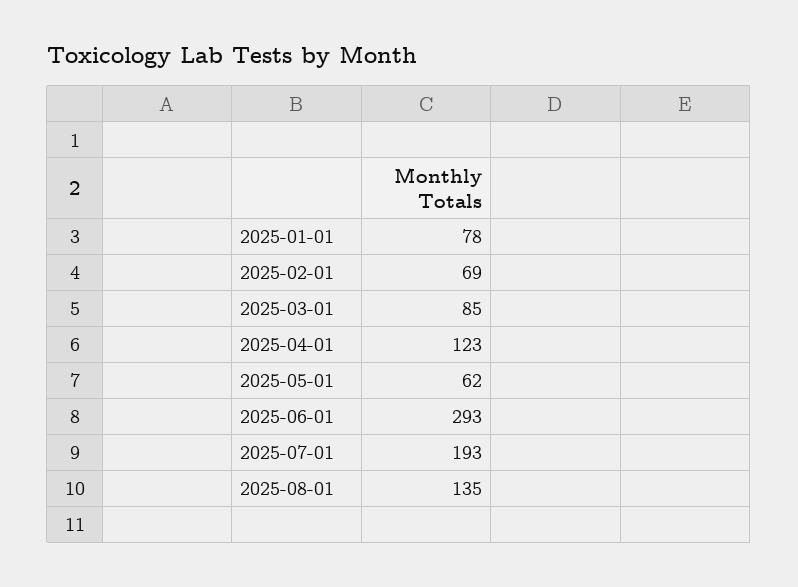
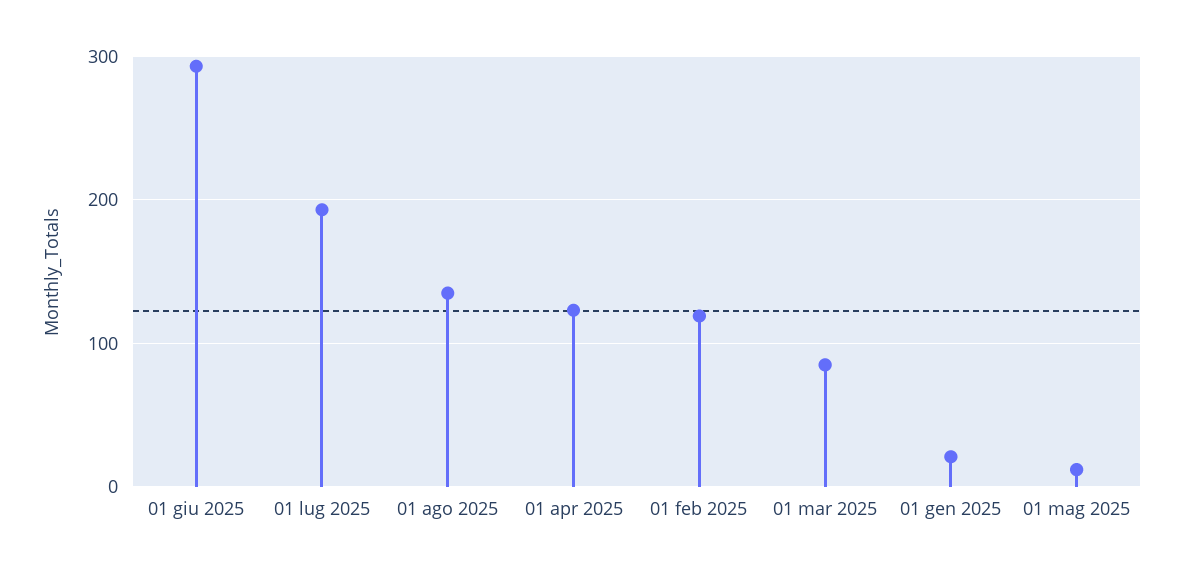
2025-01-01: 78 -> 20
2025-02-01: 69 -> 120
2025-05-01: 62 -> 10

